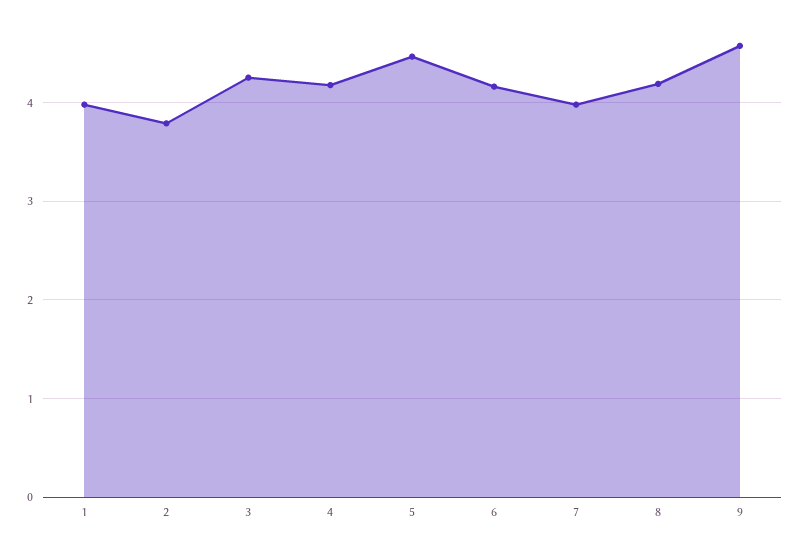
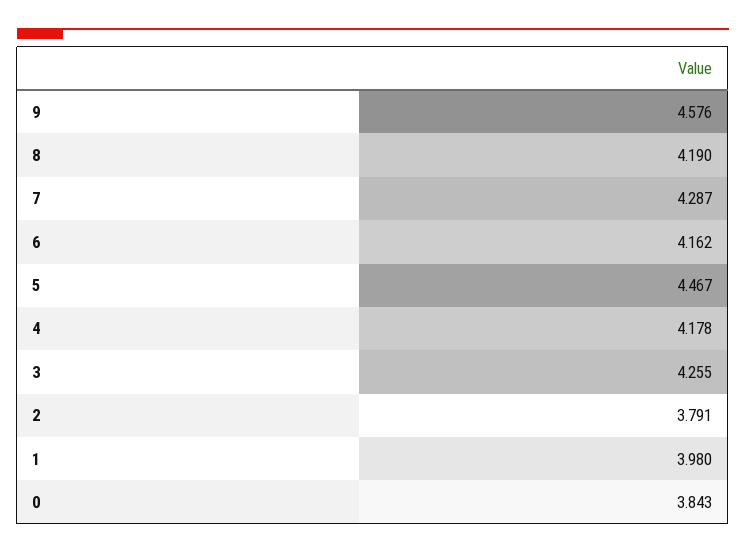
7: 4 -> 4.287
0: none -> 3.843

